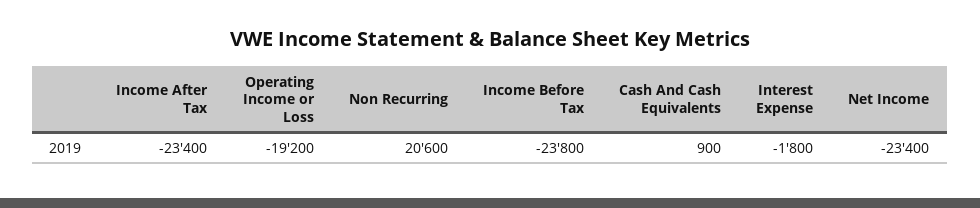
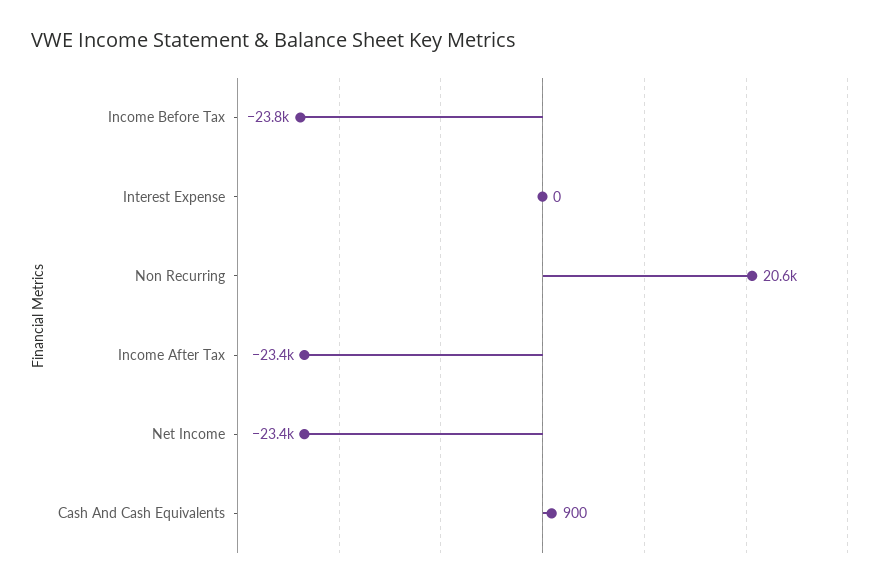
Operating Income or Loss: -19200 -> none
Interest Expense: -1800 -> 0

